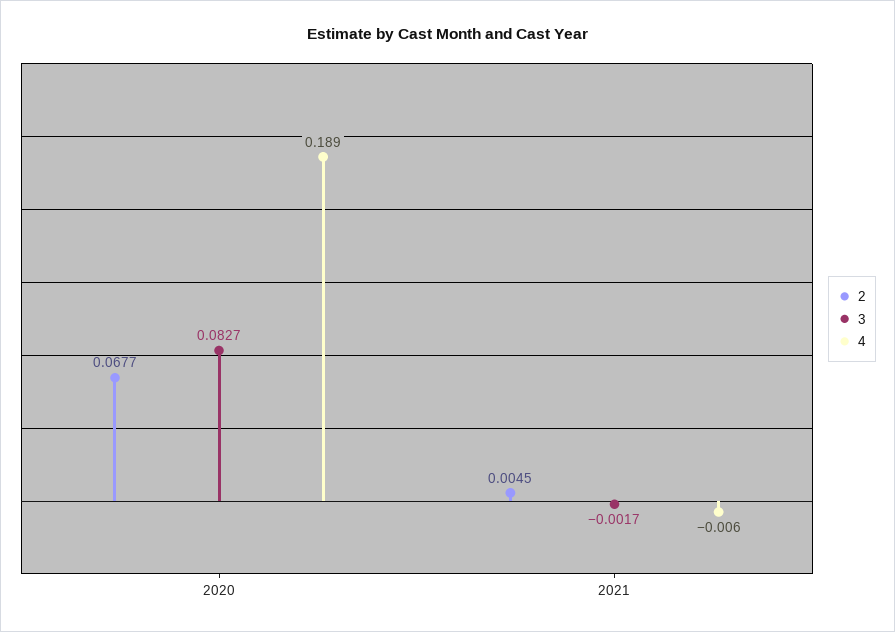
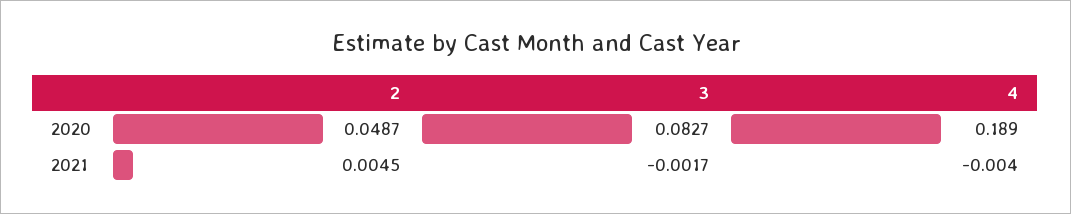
2, 2020: 0.0677 -> 0.0487
4, 2021: -0.006 -> -0.004

